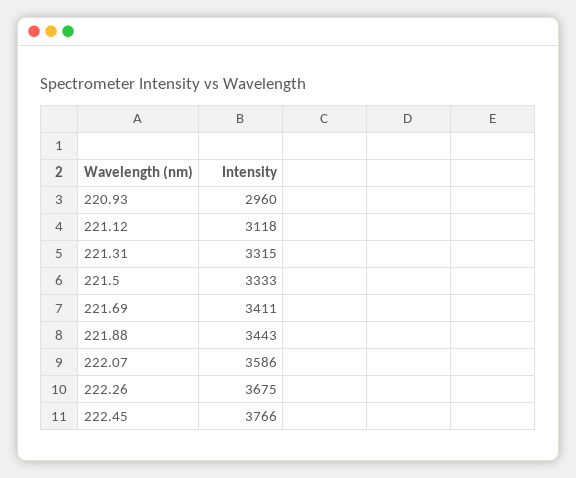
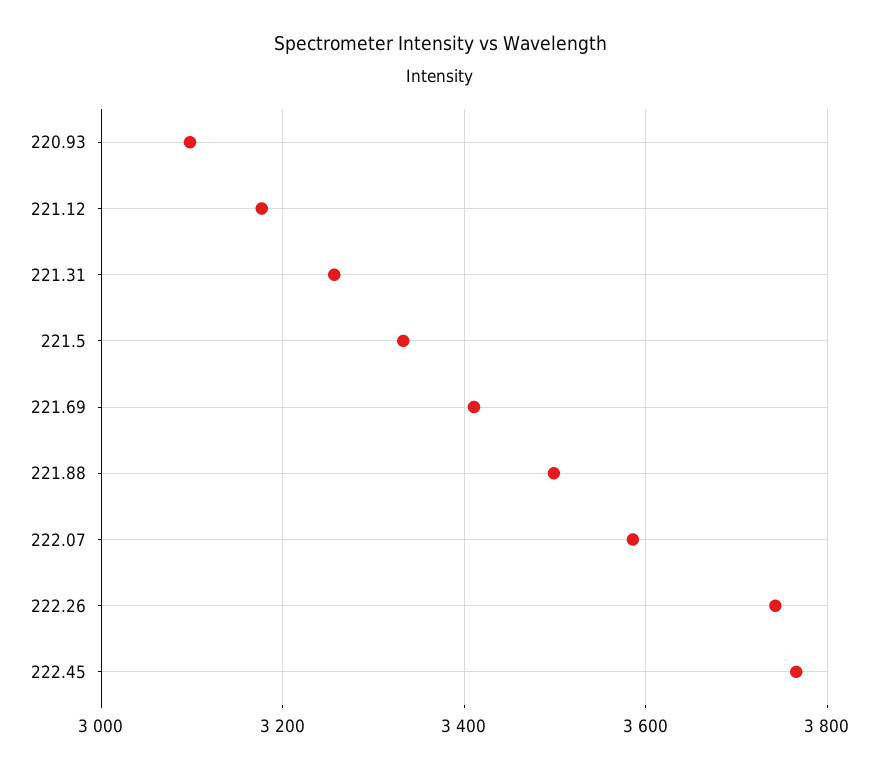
220.93: 2960 -> 3100
221.12: 3118 -> 3180
221.31: 3315 -> 3260
221.88: 3443 -> 3500
222.26: 3675 -> 3740

